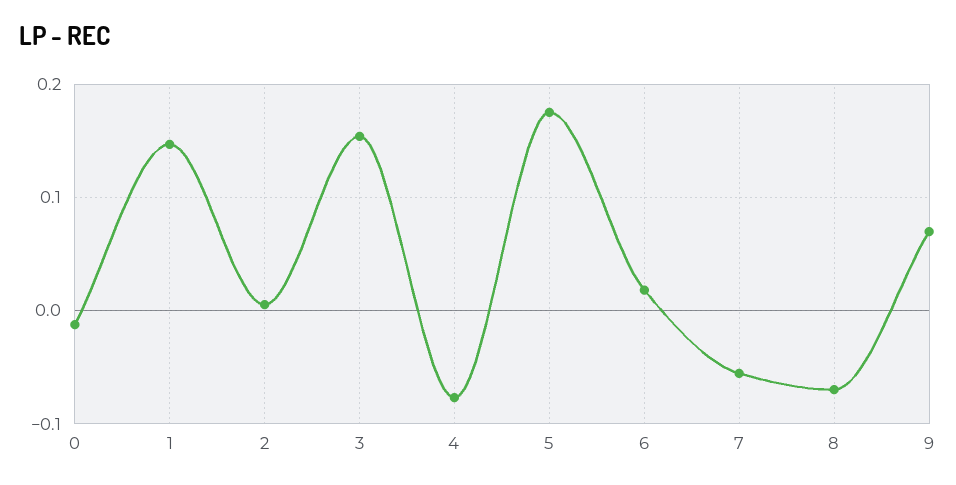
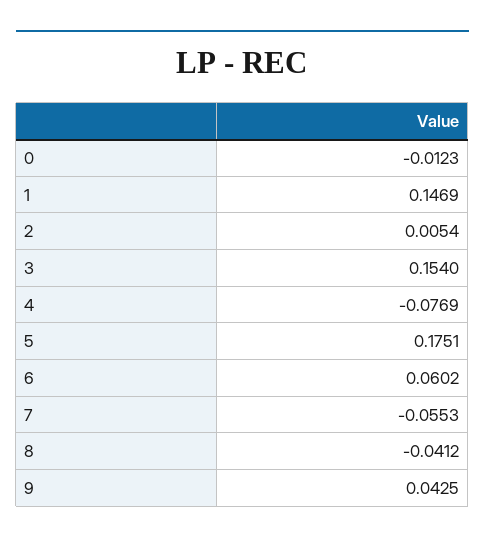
6: 0.02 -> 0.0602
8: -0.07 -> -0.0412
9: 0.07 -> 0.0425

